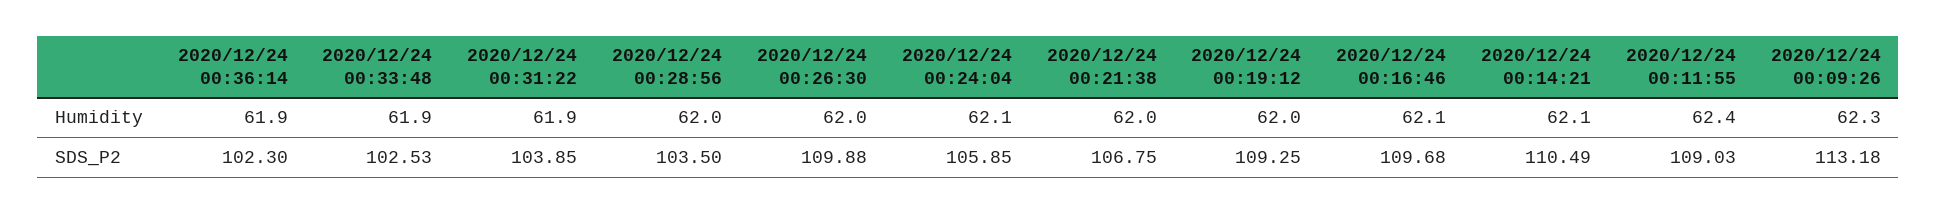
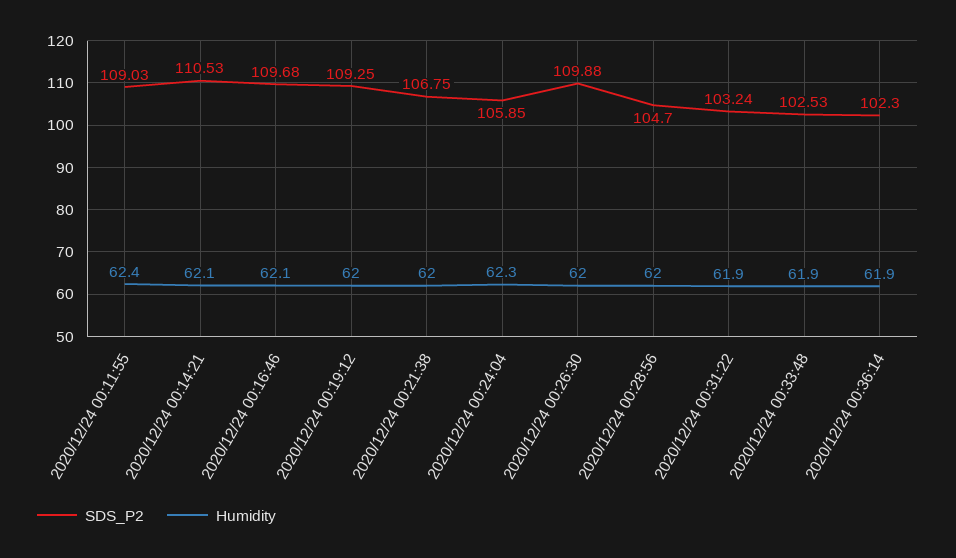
Humidity, 2020/12/24 00:24:04: 62.1 -> 62.3
Humidity, 2020/12/24 00:09:26: 62.3 -> none
SDS_P2, 2020/12/24 00:31:22: 103.85 -> 103.24
SDS_P2, 2020/12/24 00:28:56: 103.5 -> 104.7
SDS_P2, 2020/12/24 00:14:21: 110.49 -> 110.53
SDS_P2, 2020/12/24 00:09:26: 113.18 -> none

